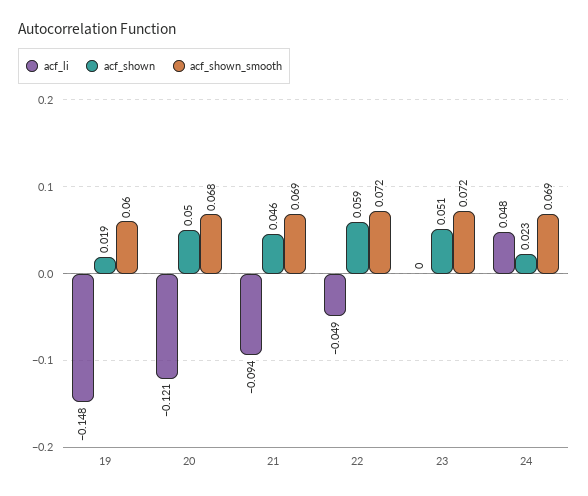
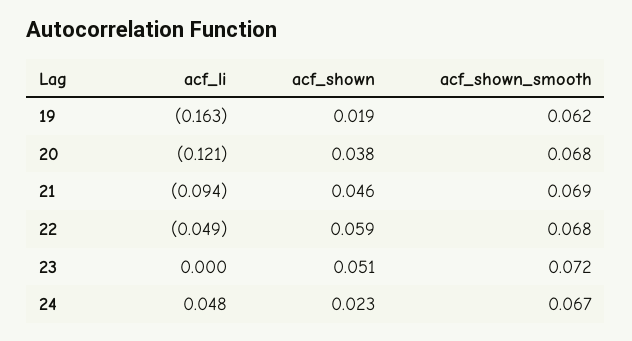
acf_li, 19: -0.148 -> -0.163
acf_shown_smooth, 19: 0.06 -> 0.062
acf_shown, 20: 0.05 -> 0.038
acf_shown_smooth, 22: 0.072 -> 0.068
acf_shown_smooth, 24: 0.069 -> 0.067

